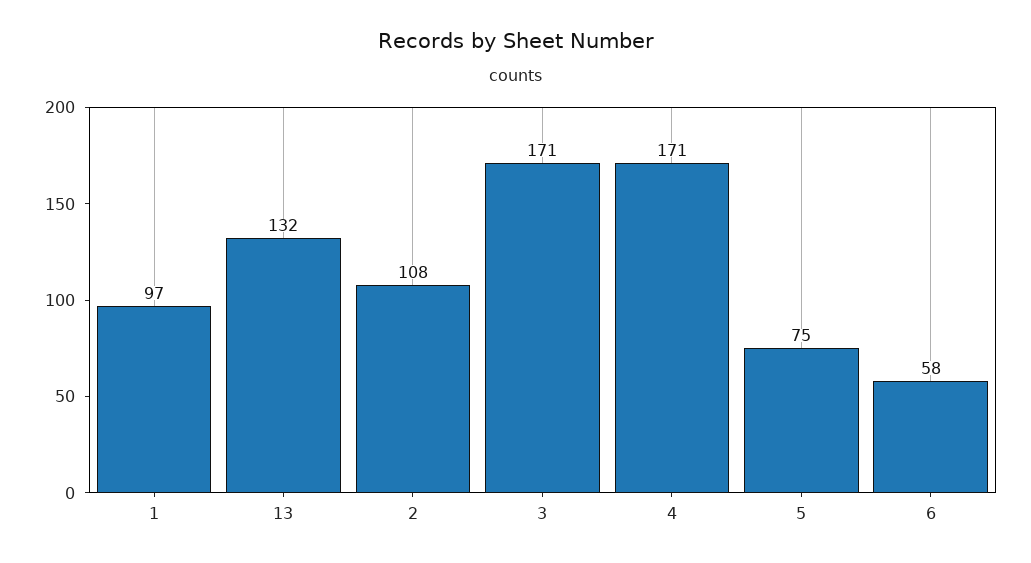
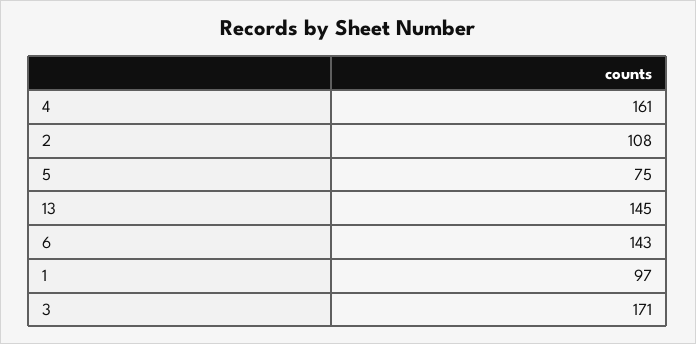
13: 132 -> 145
4: 171 -> 161
6: 58 -> 143

